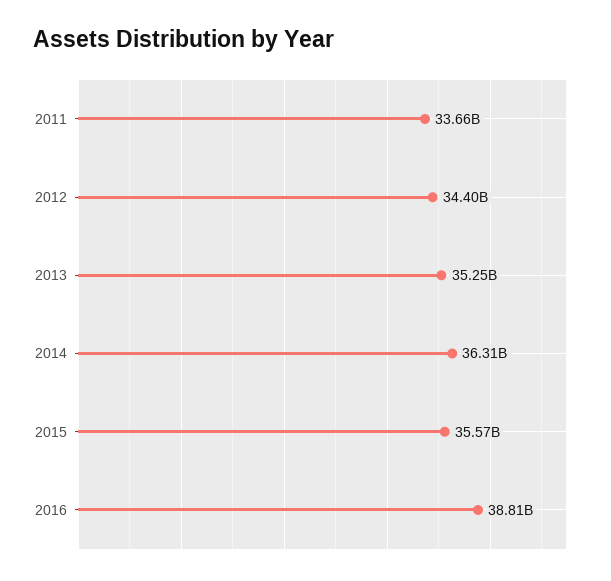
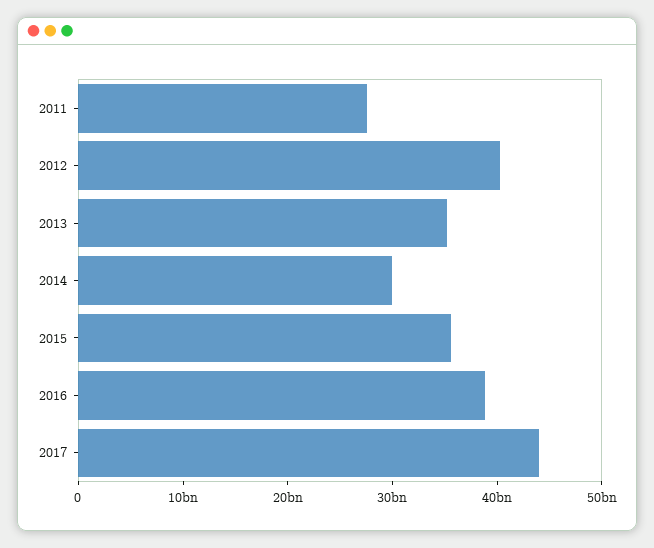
2011: 33660000000 -> 28000000000
2012: 34400000000 -> 40000000000
2014: 36310000000 -> 30000000000
2017: none -> 44000000000

